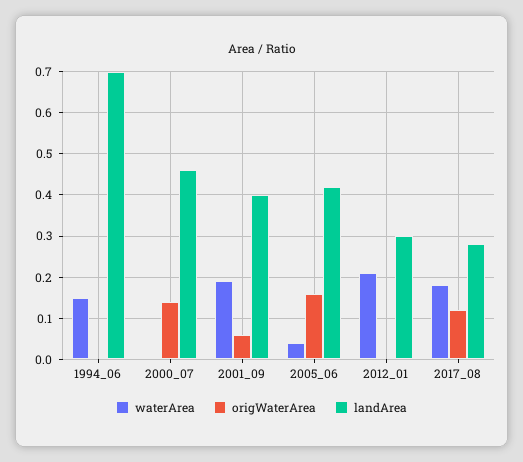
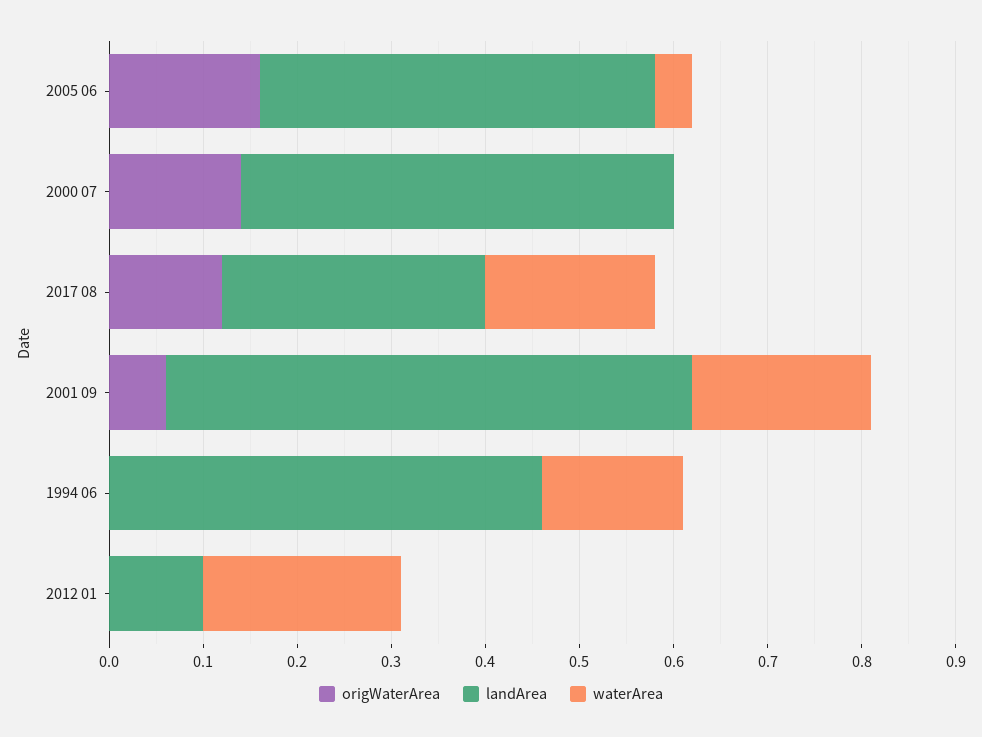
landArea, 1994_06: 0.7 -> 0.46
landArea, 2001_09: 0.4 -> 0.56
landArea, 2012_01: 0.3 -> 0.1

